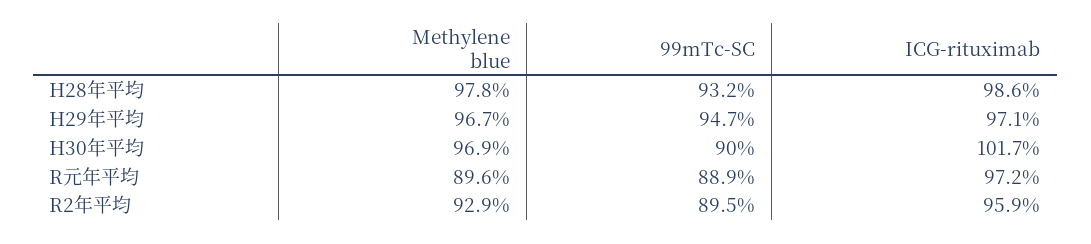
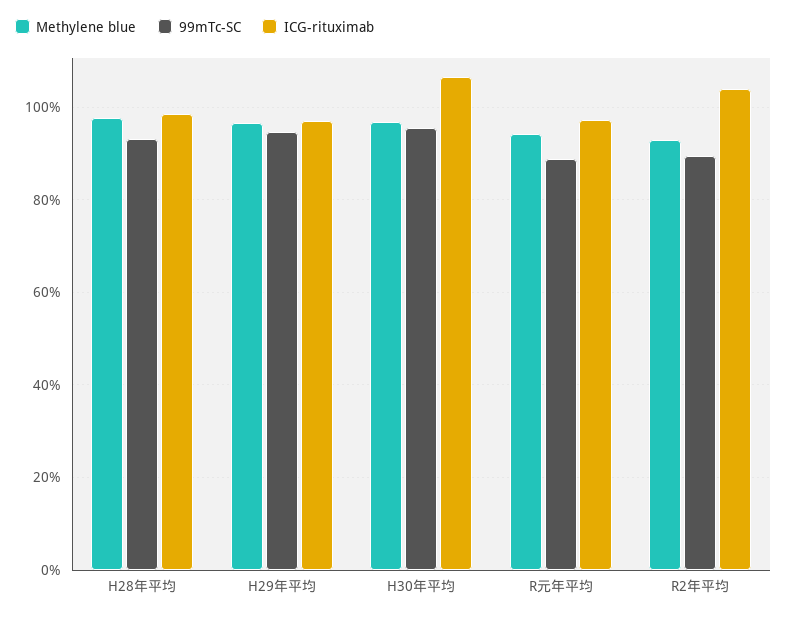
99mTc-SC, H30年平均: 90 -> 96
ICG-rituximab, H30年平均: 101.7 -> 106
Methylene blue, R元年平均: 89.6 -> 94
ICG-rituximab, R2年平均: 95.9 -> 104

